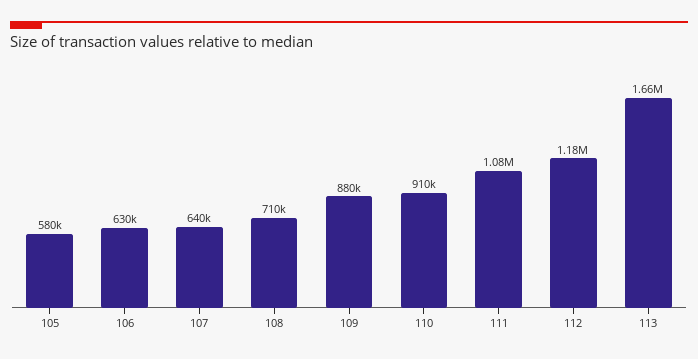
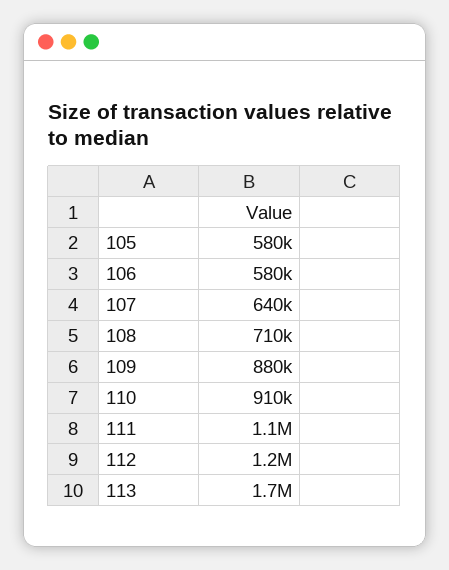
106: 630000 -> 580000

